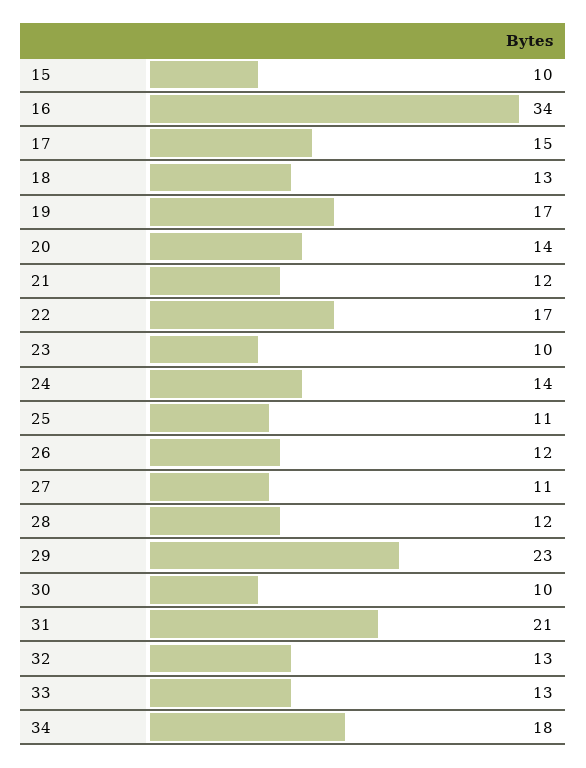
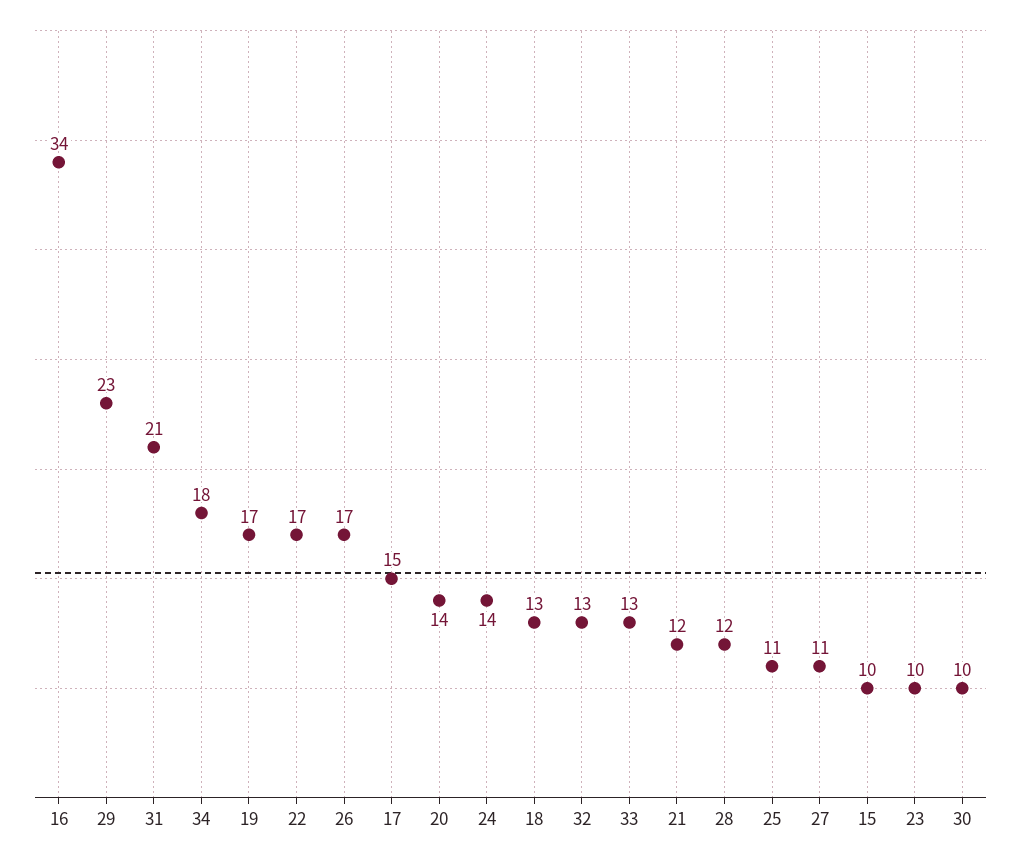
26: 12 -> 17

